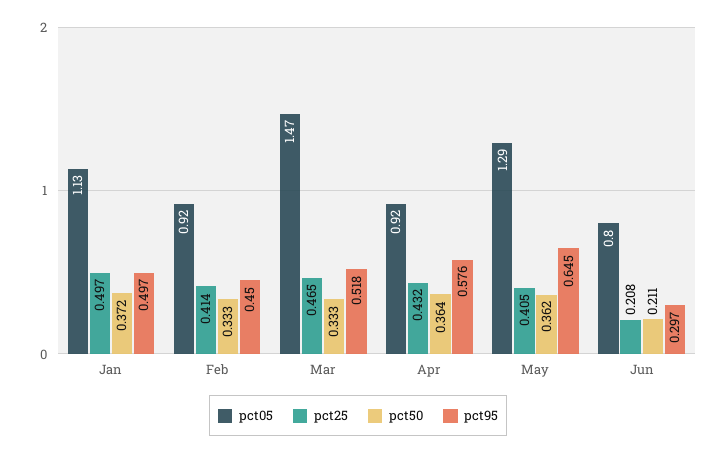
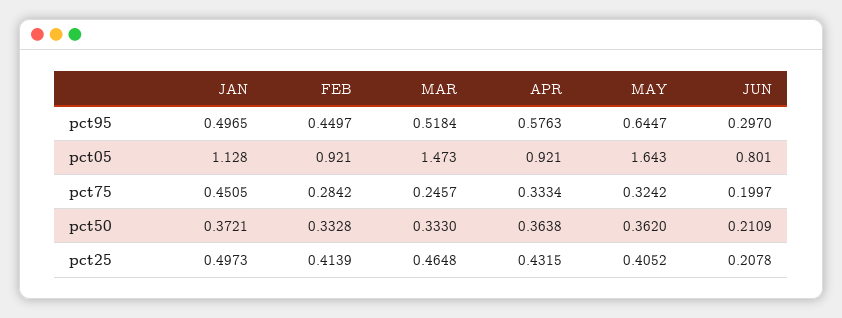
pct05, May: 1.29 -> 1.643
pct75, Jan: none -> 0.4505
pct75, Feb: none -> 0.2842
pct75, Mar: none -> 0.2457
pct75, Apr: none -> 0.3334
pct75, May: none -> 0.3242
pct75, Jun: none -> 0.1997

